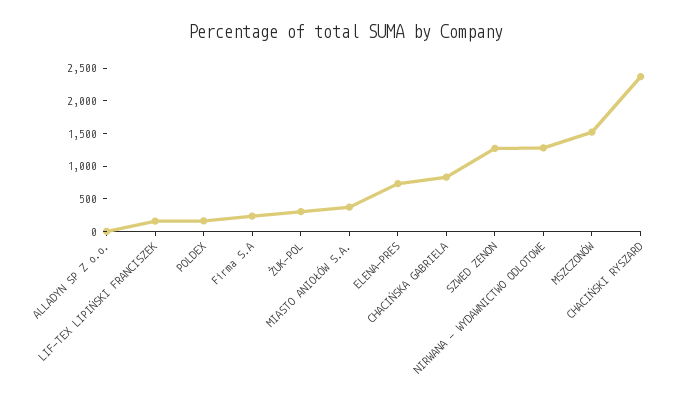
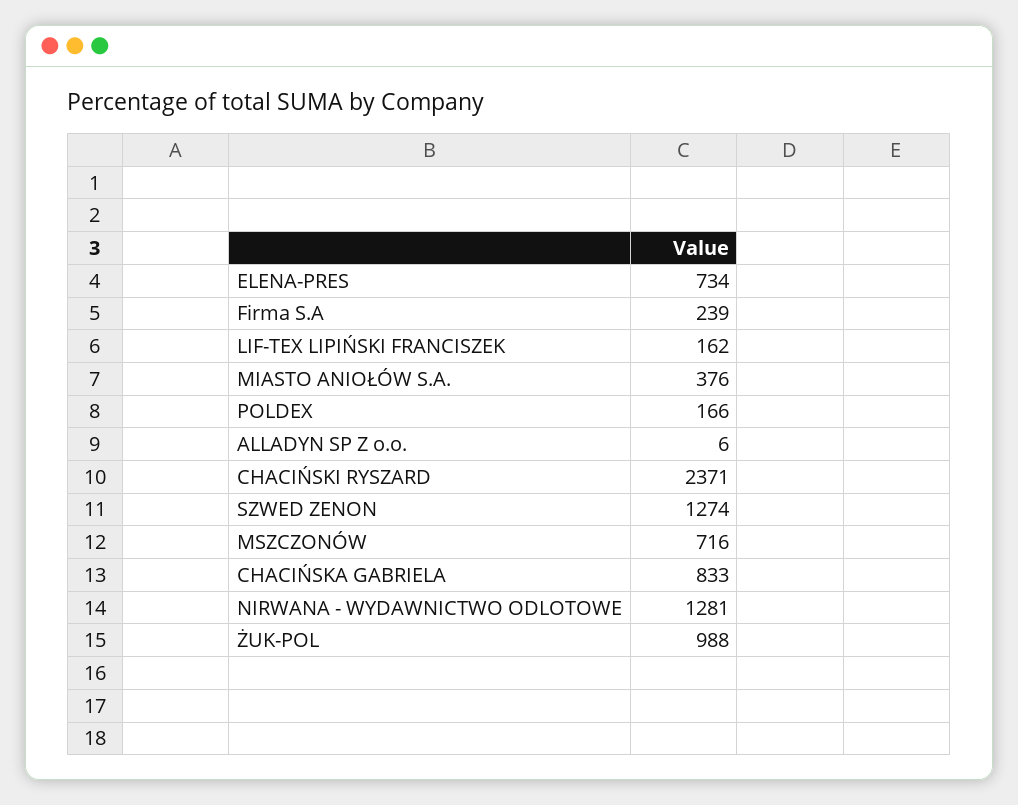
ŻUK-POL: 250 -> 988
MSZCZONÓW: 1500 -> 716

